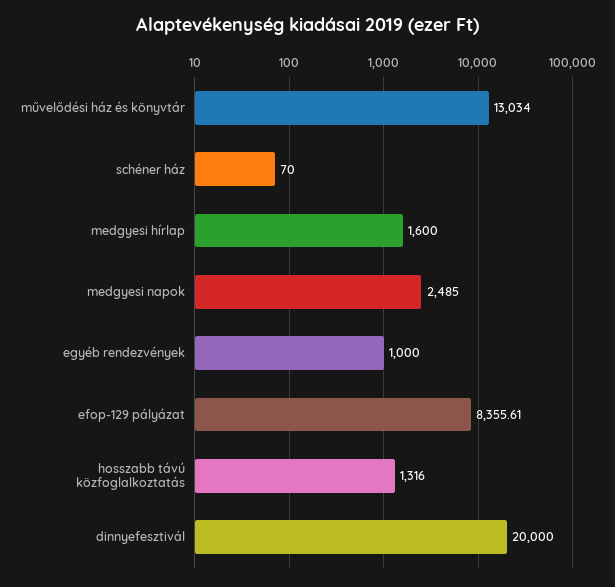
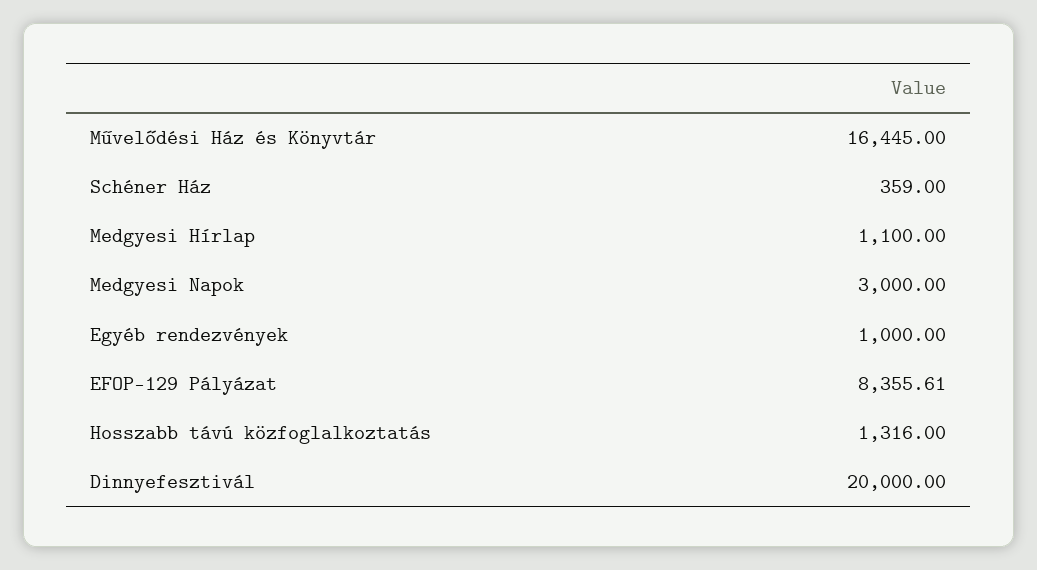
művelődési ház és könyvtár: 13034 -> 16445
schéner ház: 70 -> 359
medgyesi hírlap: 1600 -> 1100
medgyesi napok: 2485 -> 3000

